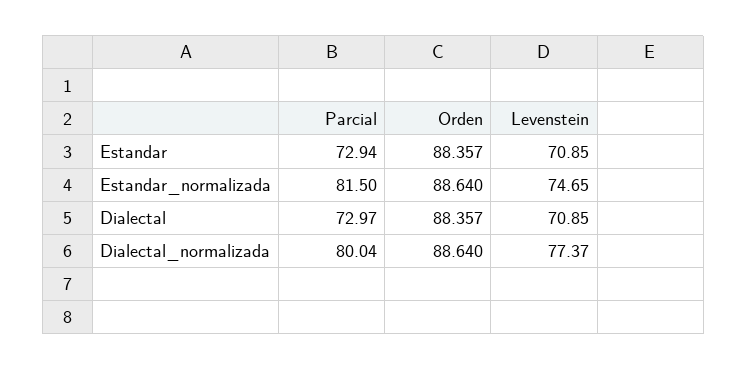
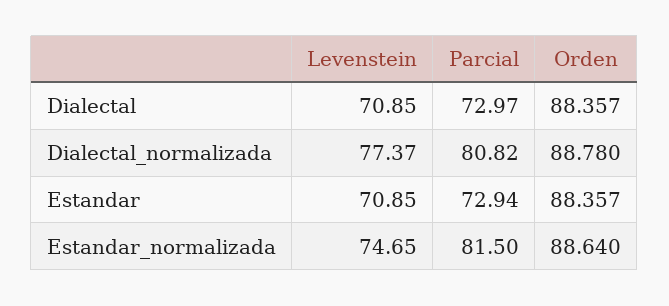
Parcial, Dialectal_normalizada: 80.04 -> 80.82
Orden, Dialectal_normalizada: 88.64 -> 88.78

